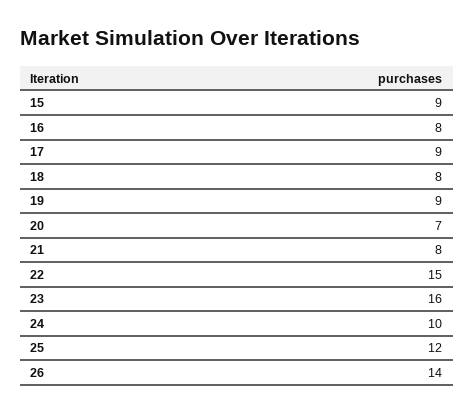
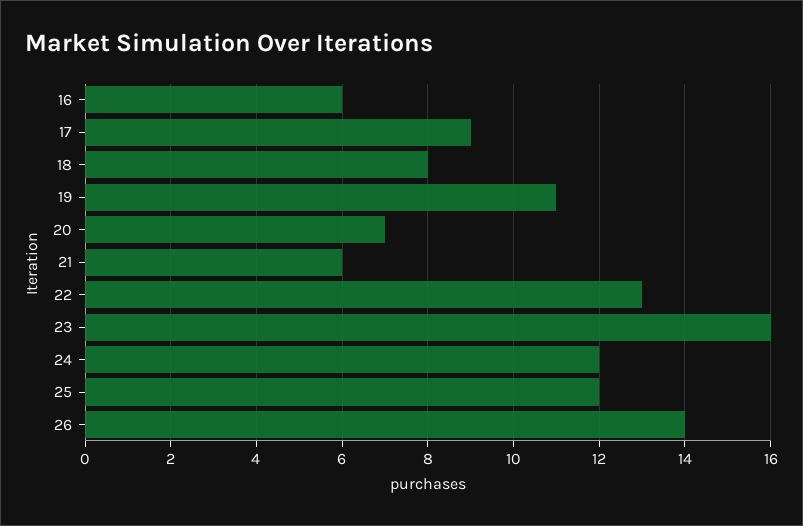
15: 9 -> none
16: 8 -> 6
19: 9 -> 11
21: 8 -> 6
22: 15 -> 13
24: 10 -> 12

